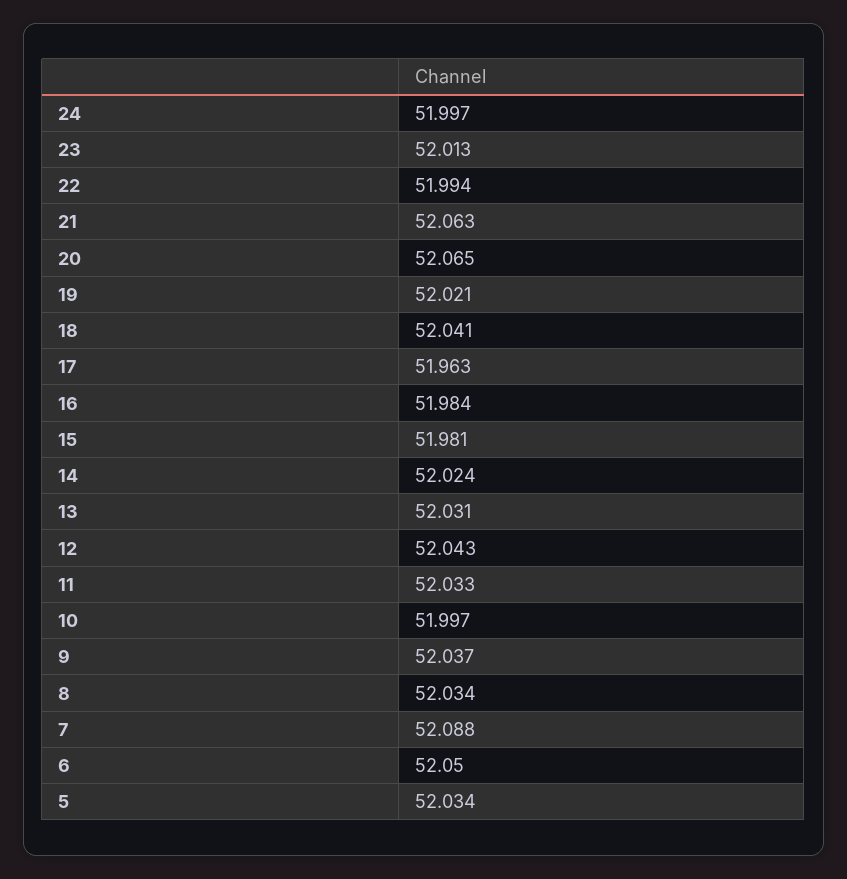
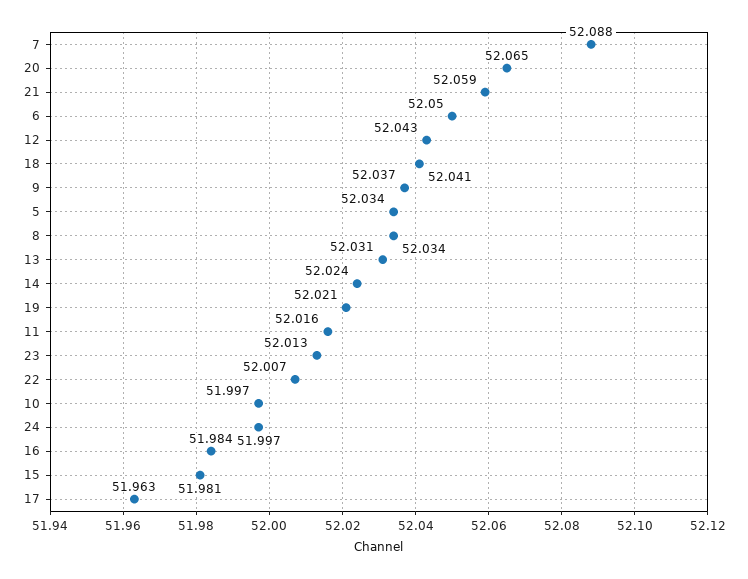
22: 51.994 -> 52.007
21: 52.063 -> 52.059
11: 52.033 -> 52.016

